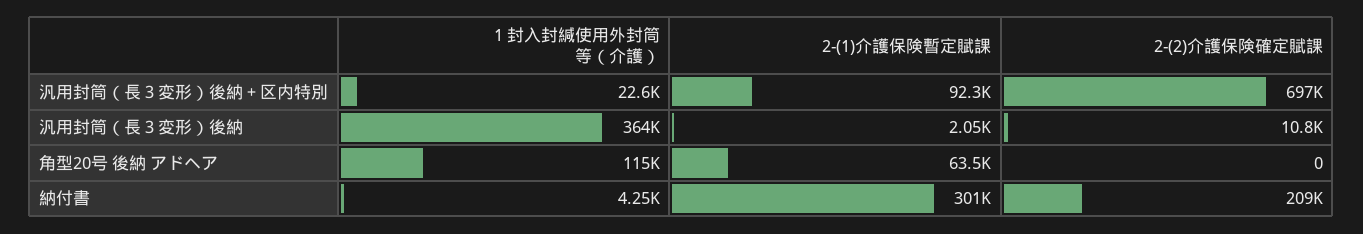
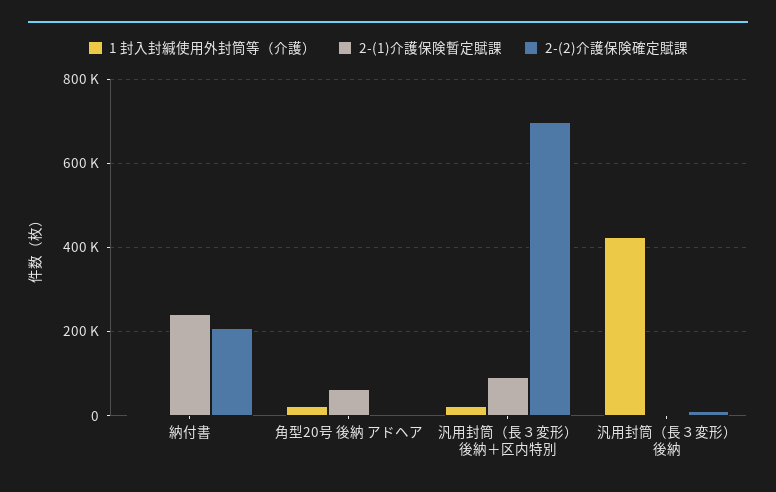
1 封入封緘使用外封筒等（介護）, 汎用封筒（長３変形）後納: 364000 -> 420000
1 封入封緘使用外封筒等（介護）, 角型20号 後納 アドヘア: 115000 -> 20000
2-(1)介護保険暫定賦課, 納付書: 301000 -> 240000

